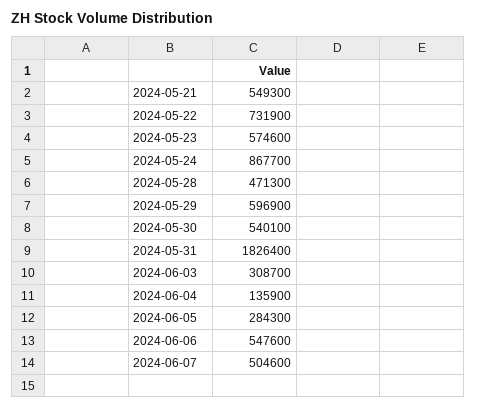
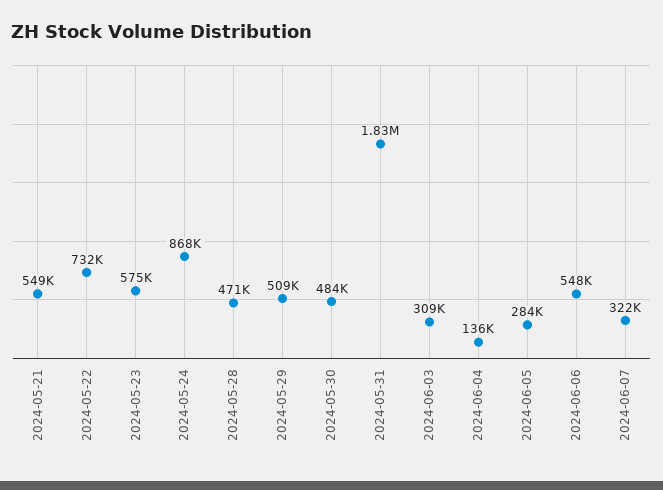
2024-05-29: 596900 -> 509000
2024-05-30: 540100 -> 484000
2024-06-07: 504600 -> 322000

